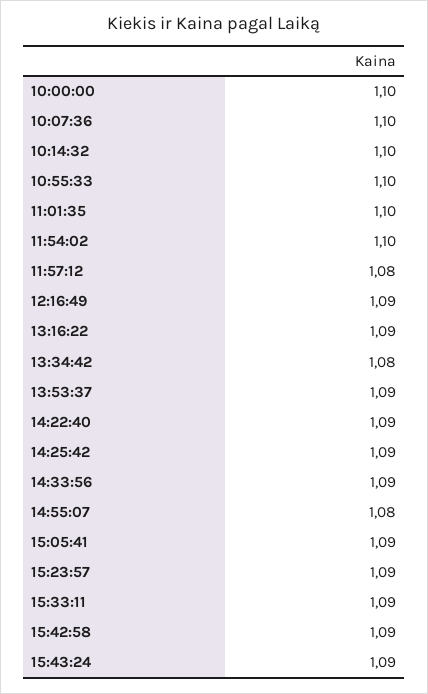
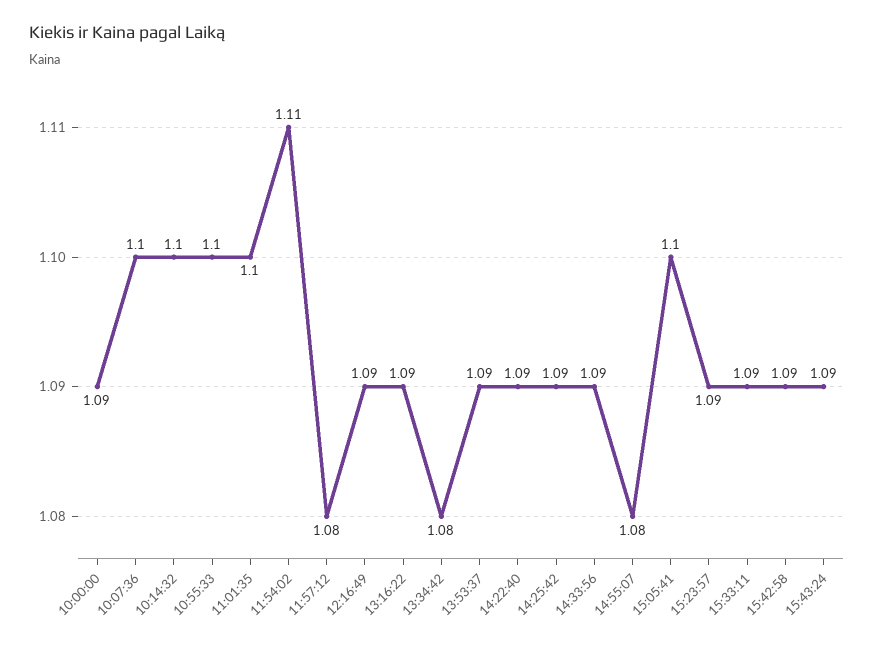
10:00:00: 1.1 -> 1.09
11:54:02: 1.1 -> 1.11
15:05:41: 1.09 -> 1.1

